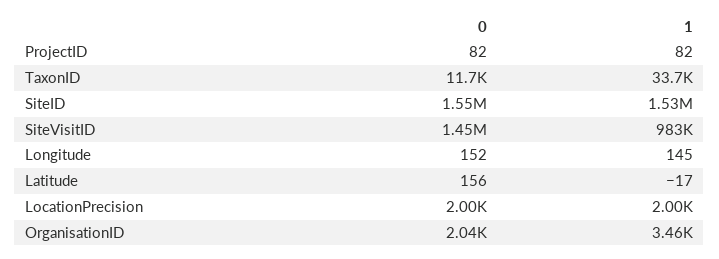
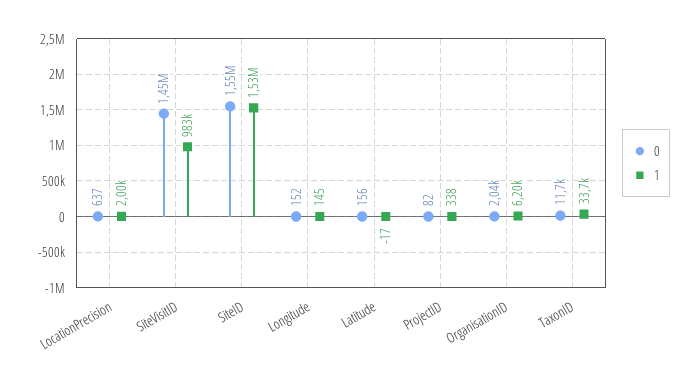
1, ProjectID: 82 -> 338
0, LocationPrecision: 2000 -> 637
1, OrganisationID: 3460 -> 6200

